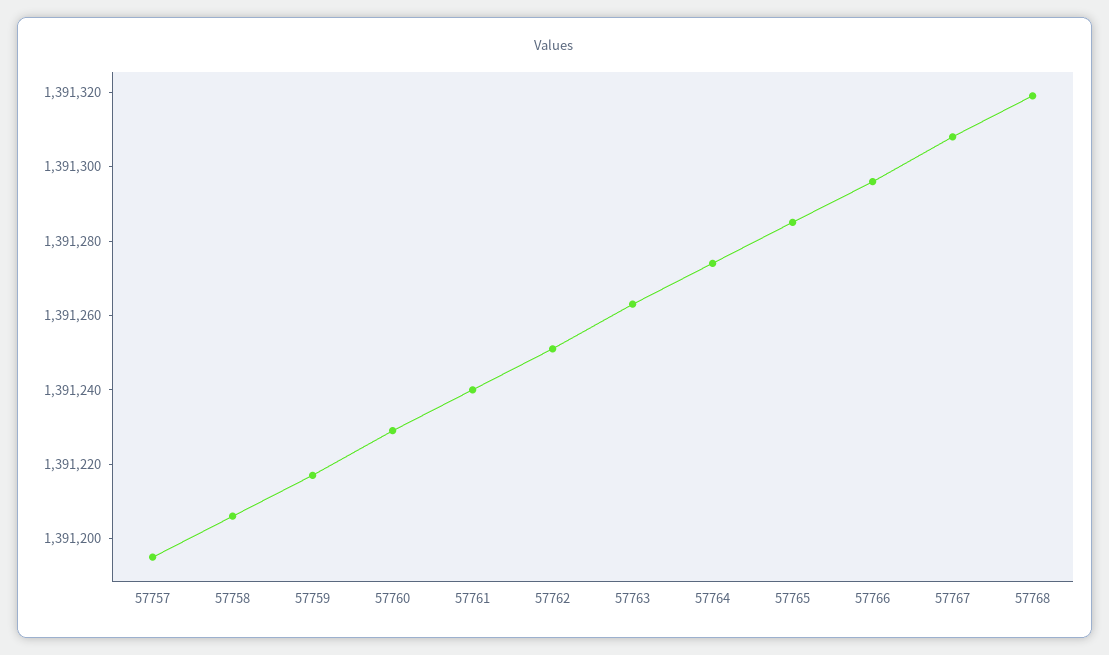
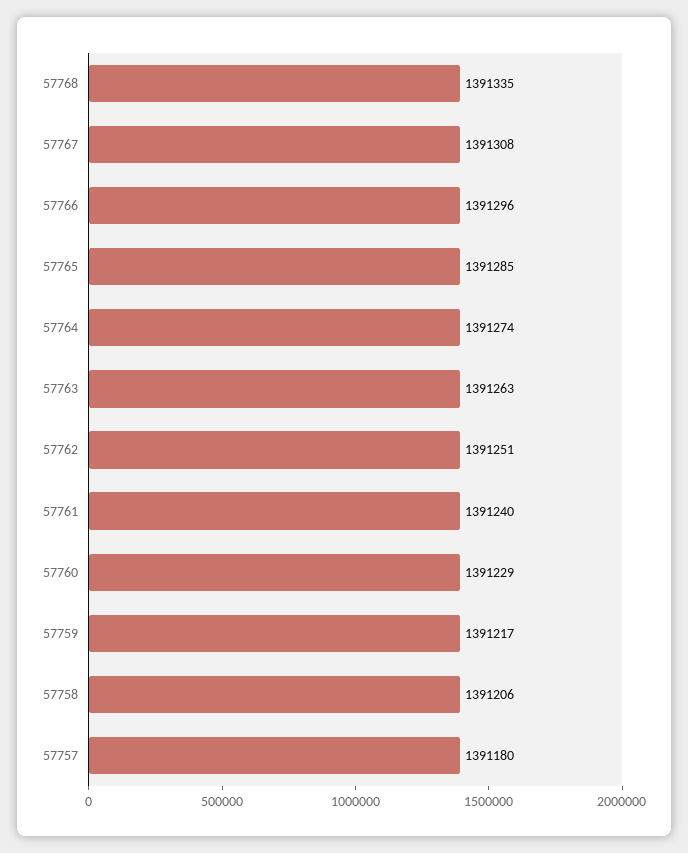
57757: 1391195 -> 1391180
57768: 1391320 -> 1391335

